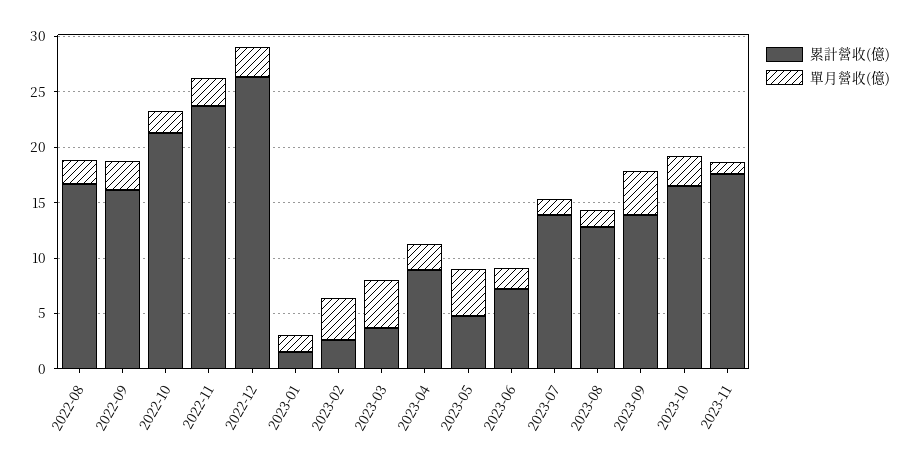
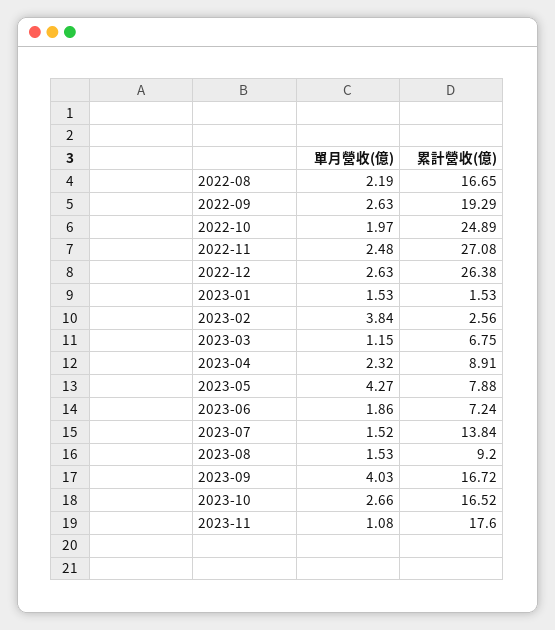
累計營收(億), 2022-09: 16 -> 19.29
累計營收(億), 2022-10: 21 -> 24.89
累計營收(億), 2022-11: 24 -> 27.08
累計營收(億), 2023-03: 4 -> 6.75
單月營收(億), 2023-03: 4 -> 1.15
累計營收(億), 2023-05: 5 -> 7.88
累計營收(億), 2023-08: 13 -> 9.2
累計營收(億), 2023-09: 14 -> 16.72

